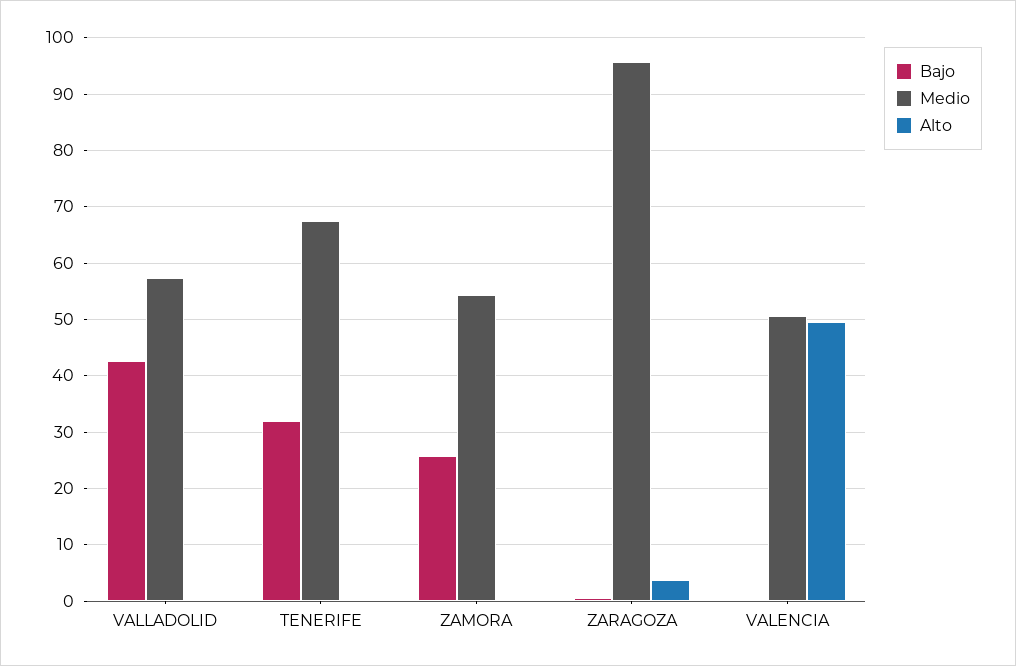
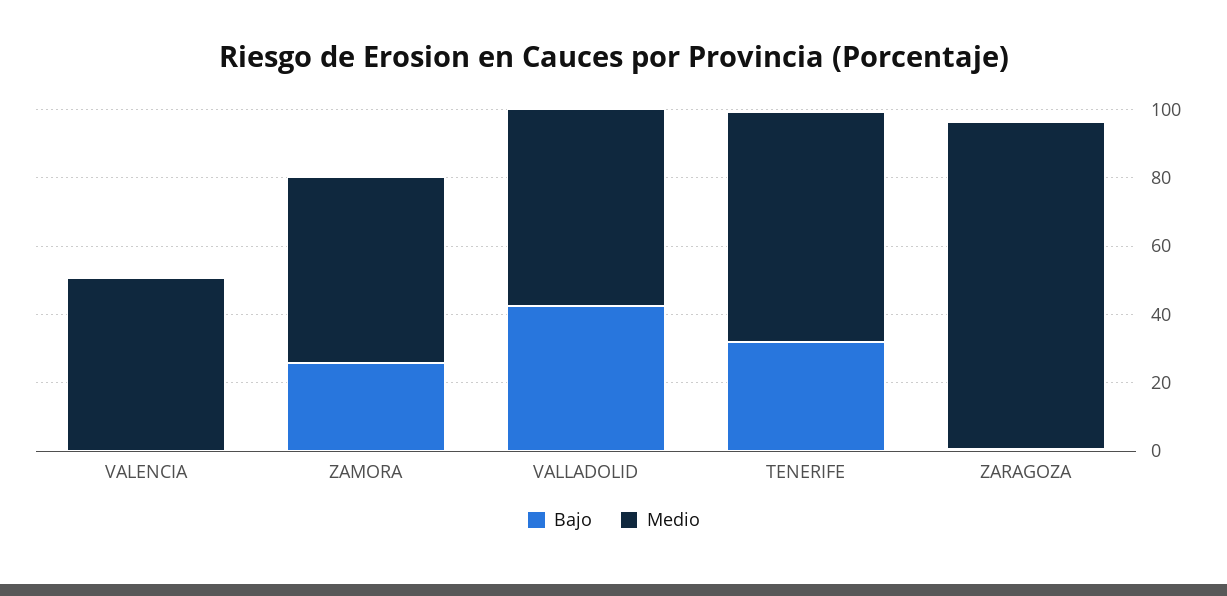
Alto, VALLADOLID: 0 -> none
Alto, TENERIFE: 0 -> none
Alto, ZAMORA: 0 -> none
Alto, ZARAGOZA: 4 -> none
Alto, VALENCIA: 50 -> none

